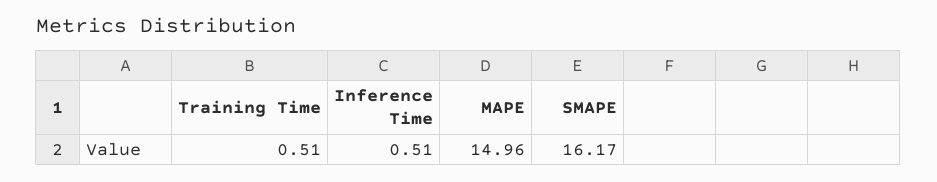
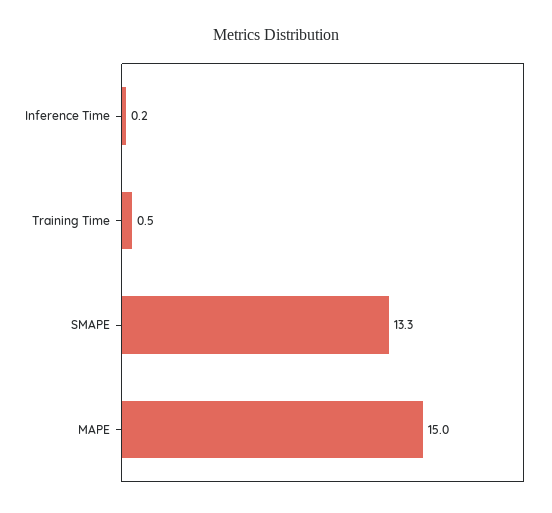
Inference Time: 0.51 -> 0.2
SMAPE: 16.17 -> 13.3

